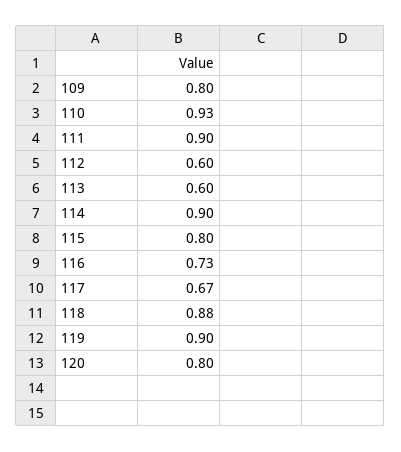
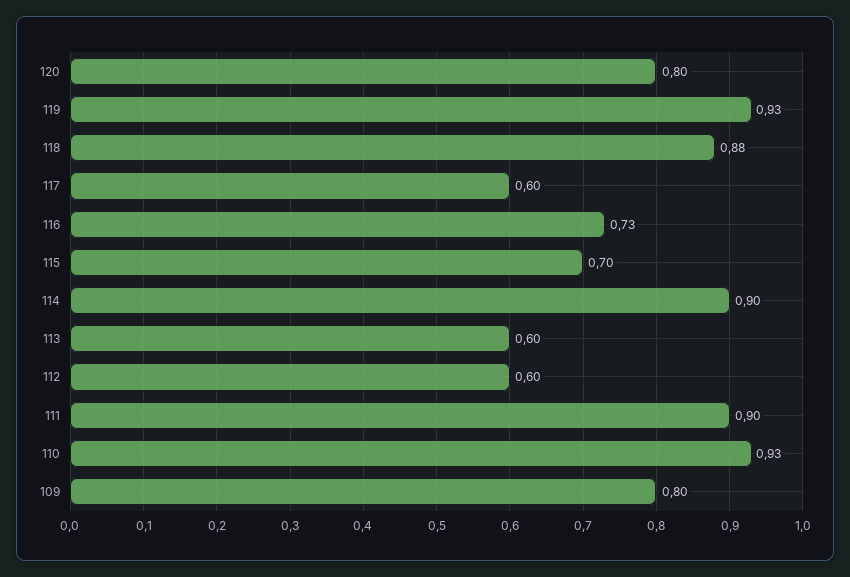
115: 0.8 -> 0.7
117: 0.67 -> 0.6
119: 0.9 -> 0.93

